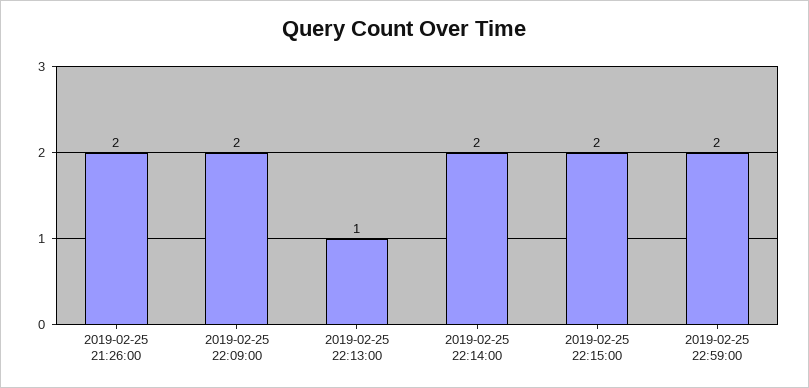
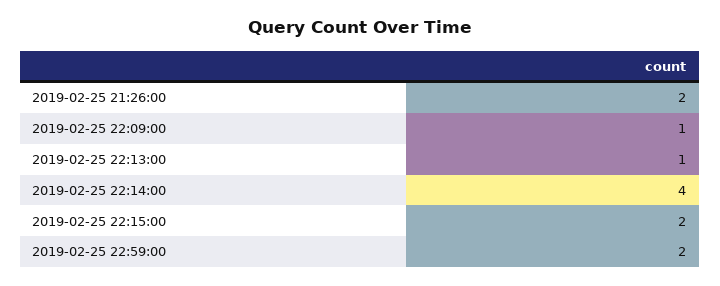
2019-02-25 22:09:00: 2 -> 1
2019-02-25 22:14:00: 2 -> 4

